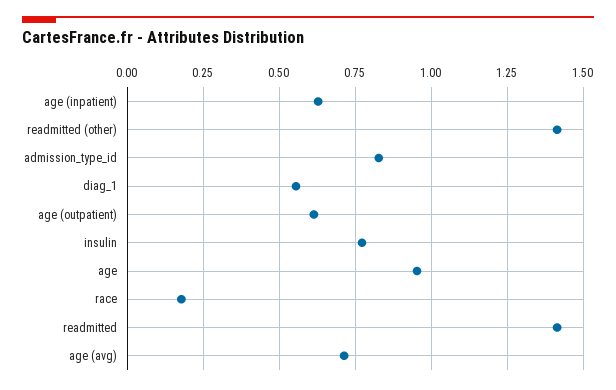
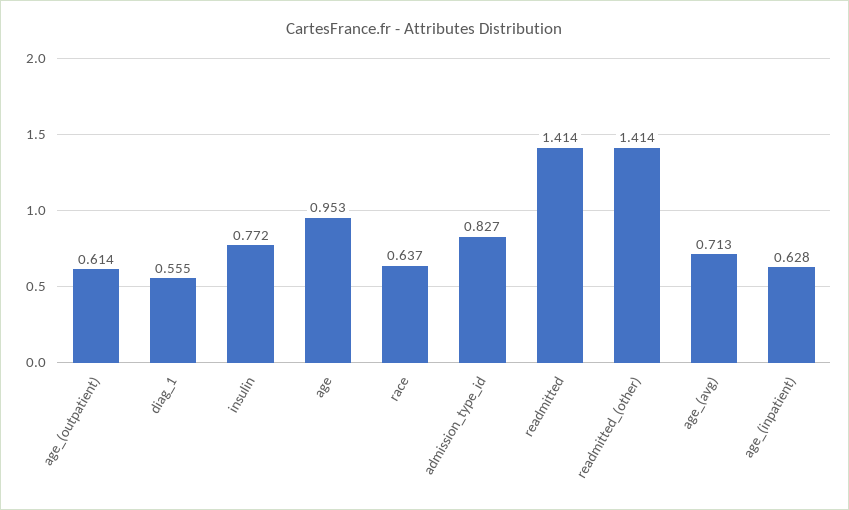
race: 0.175 -> 0.637

